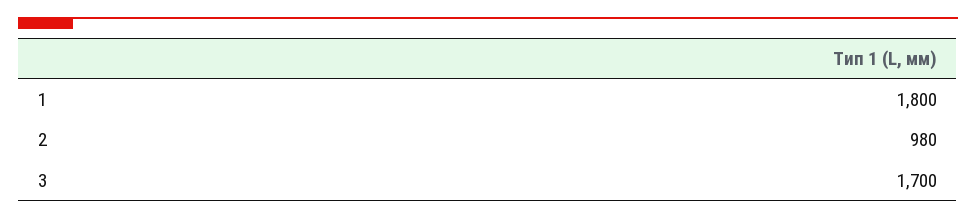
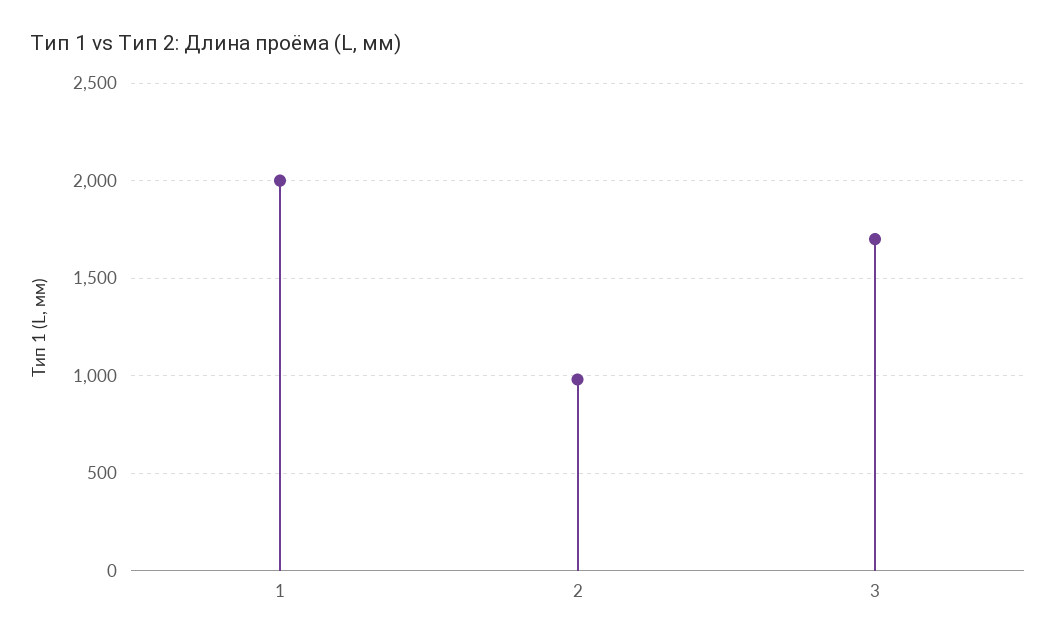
1: 1800 -> 2000

